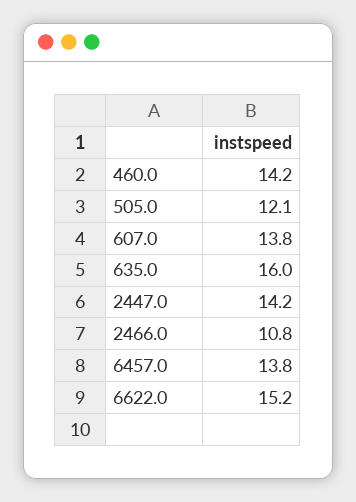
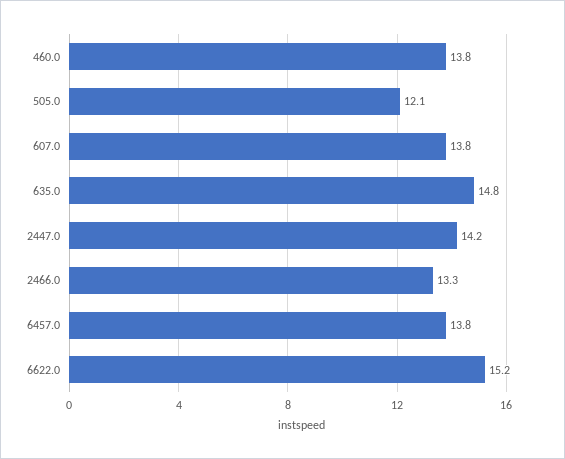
460.0: 14.2 -> 13.8
635.0: 16 -> 14.8
2466.0: 10.8 -> 13.3

